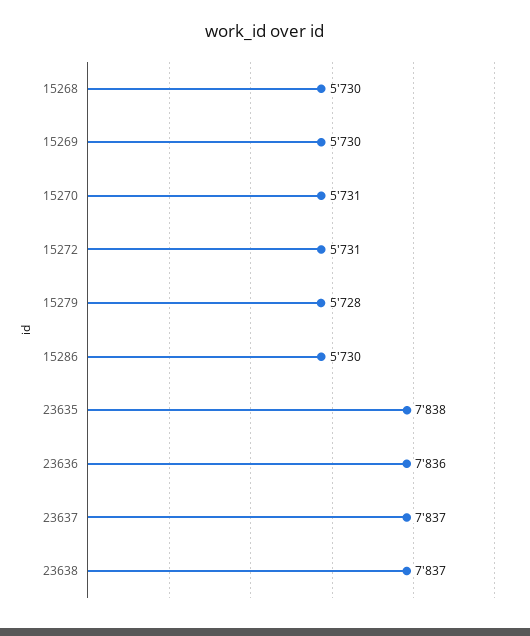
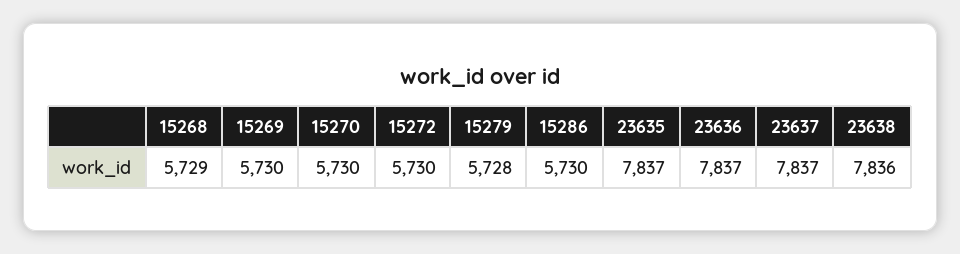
15268: 5730 -> 5729
15270: 5731 -> 5730
15272: 5731 -> 5730
23635: 7838 -> 7837
23636: 7836 -> 7837
23638: 7837 -> 7836

